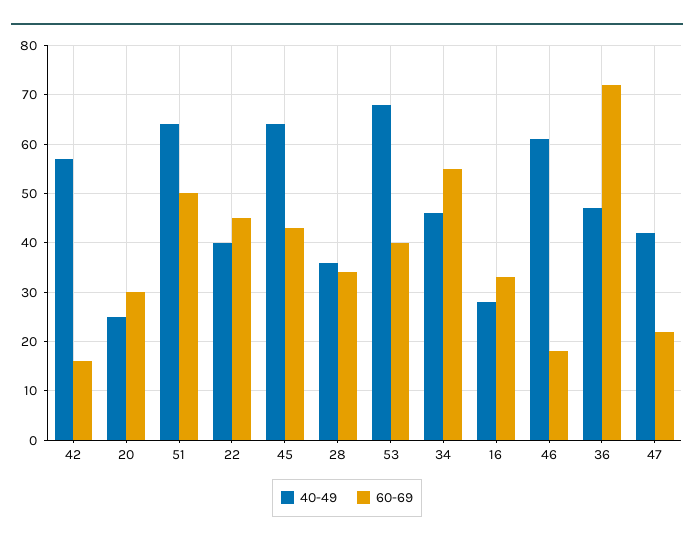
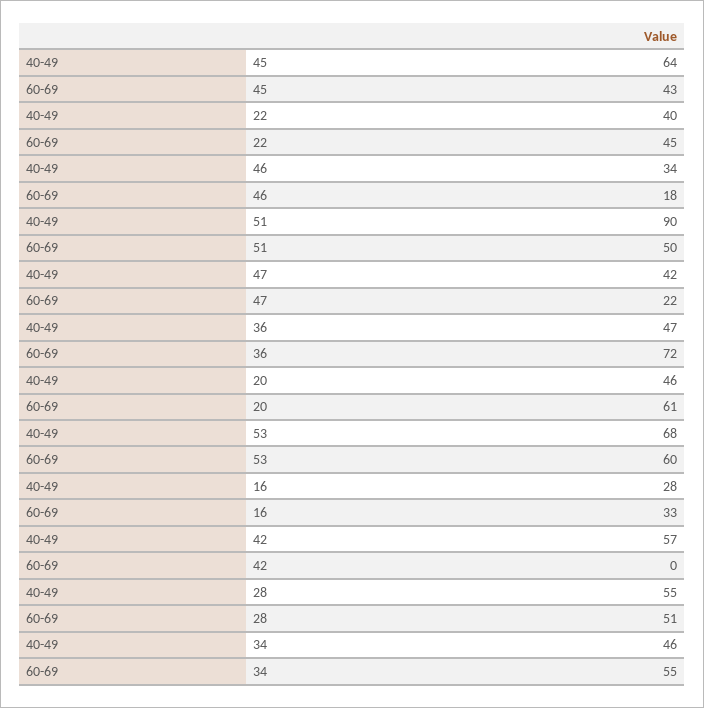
60-69, 42: 15 -> 0
40-49, 20: 25 -> 46
60-69, 20: 30 -> 61
40-49, 51: 65 -> 90
40-49, 28: 35 -> 55
60-69, 28: 35 -> 51
60-69, 53: 40 -> 60
40-49, 46: 60 -> 34

